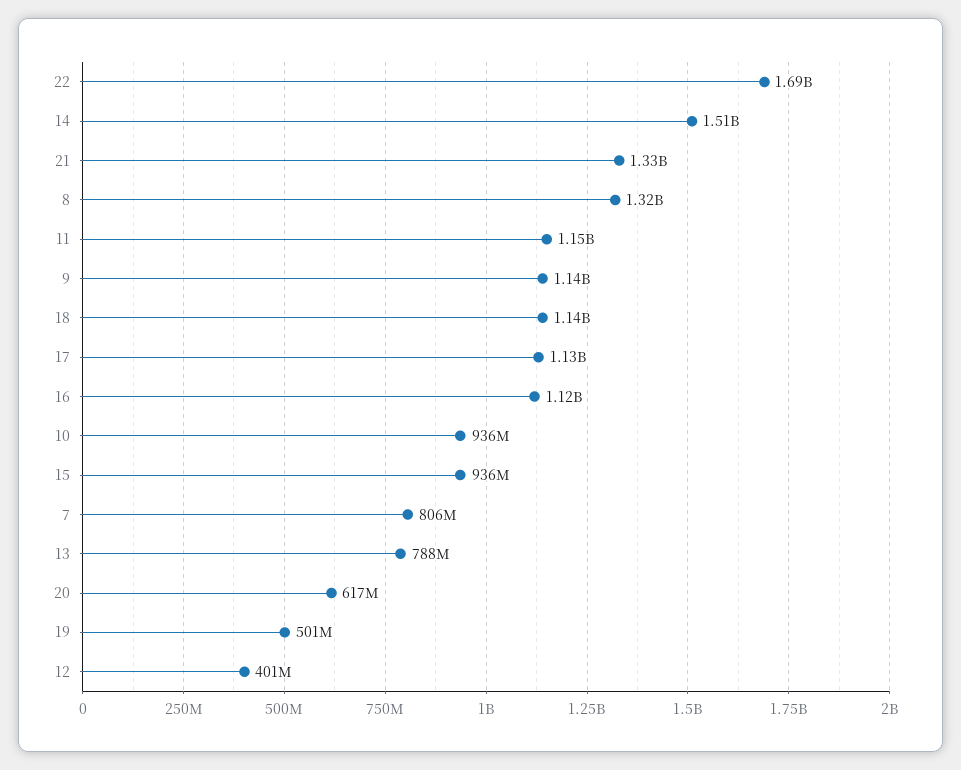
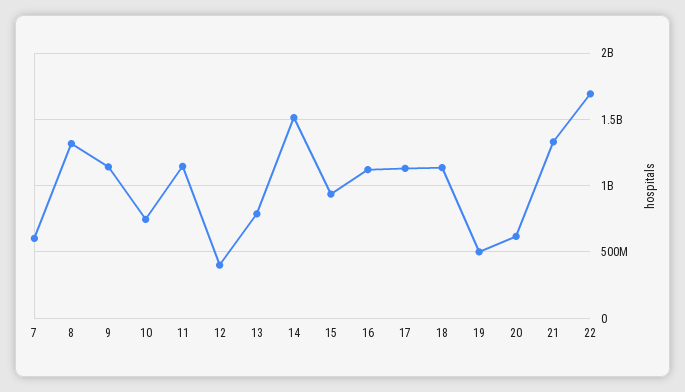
10: 936000000 -> 750000000
7: 806000000 -> 600000000

